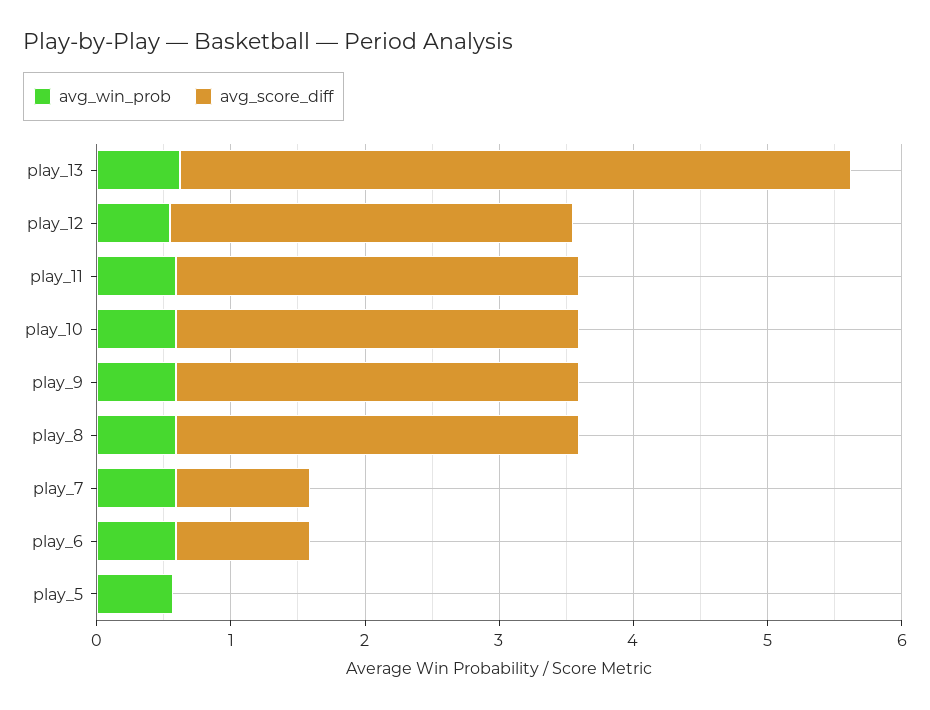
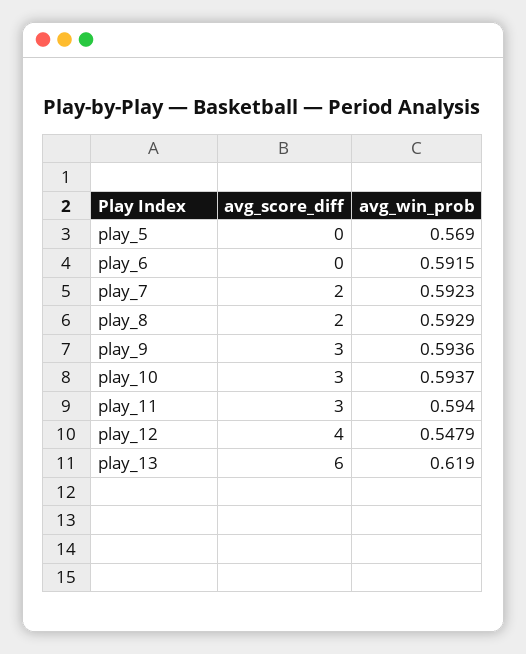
avg_score_diff, play_13: 5 -> 6
avg_score_diff, play_12: 3 -> 4
avg_score_diff, play_8: 3 -> 2
avg_score_diff, play_7: 1 -> 2
avg_score_diff, play_6: 1 -> 0

